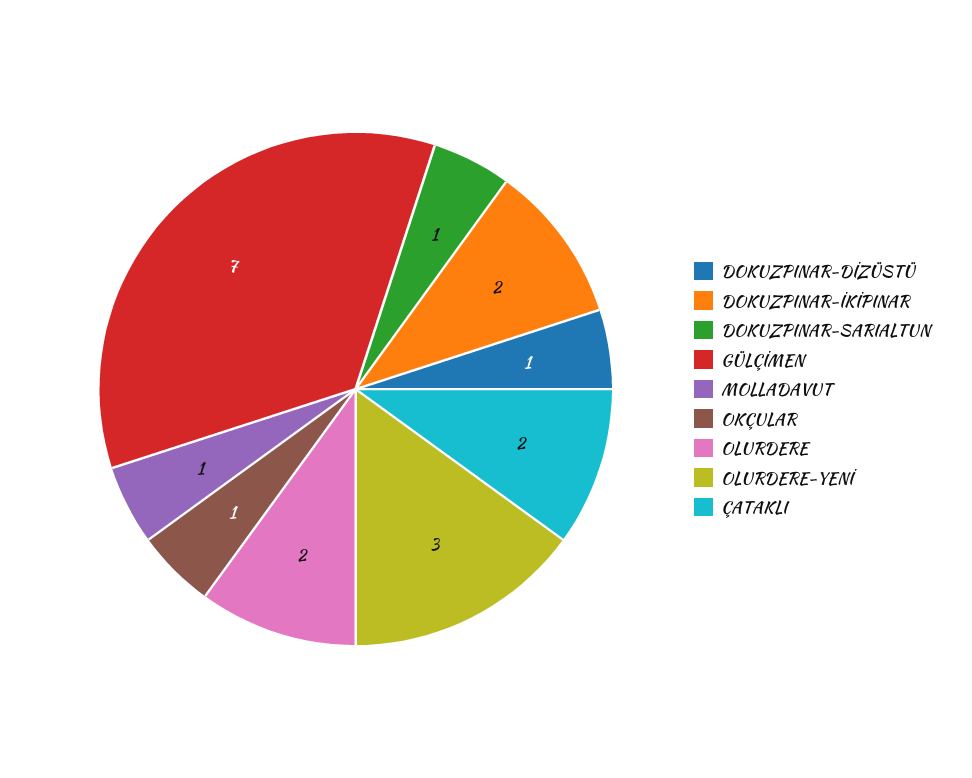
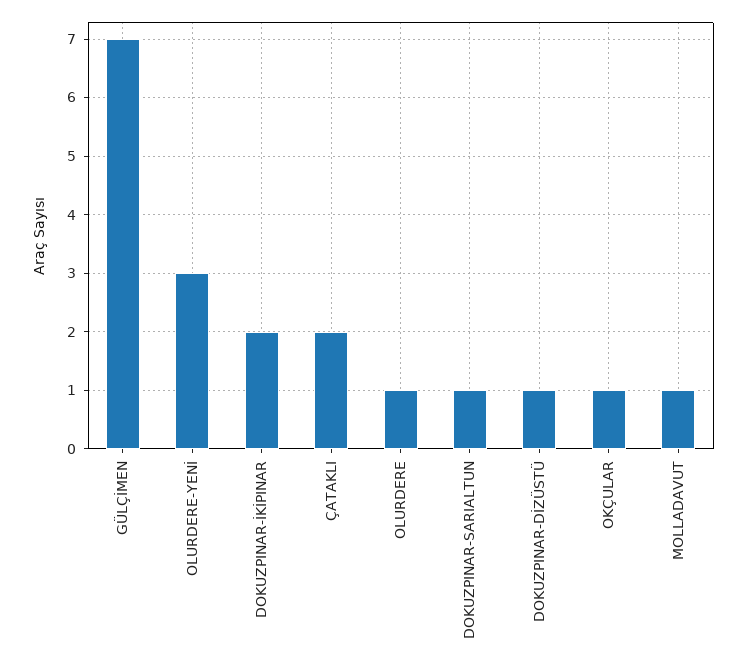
OLURDERE: 2 -> 1

